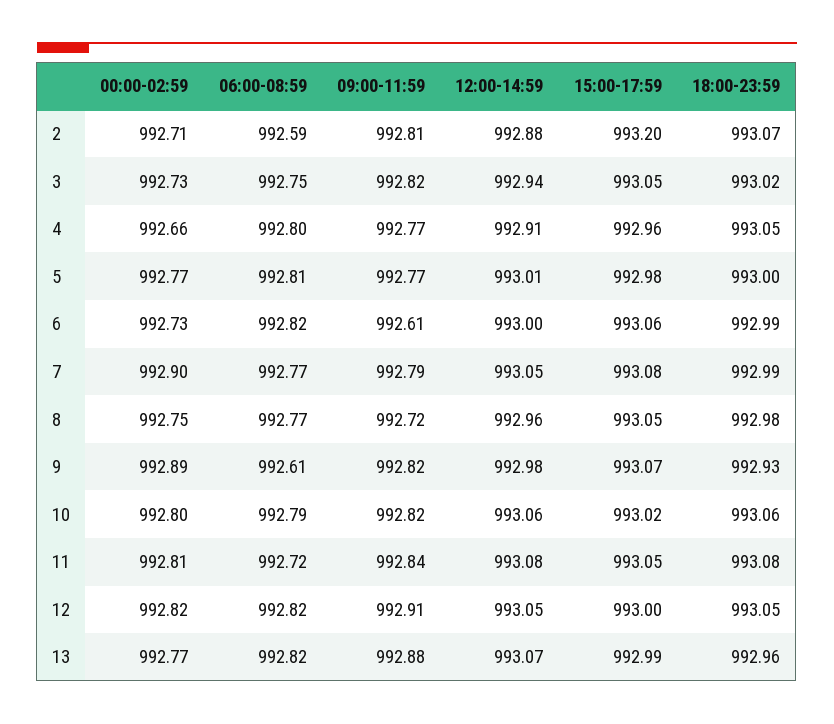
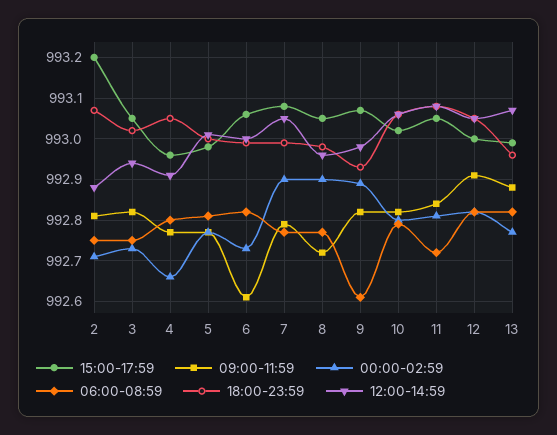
06:00-08:59, 2: 992.59 -> 992.75
00:00-02:59, 8: 992.75 -> 992.9

